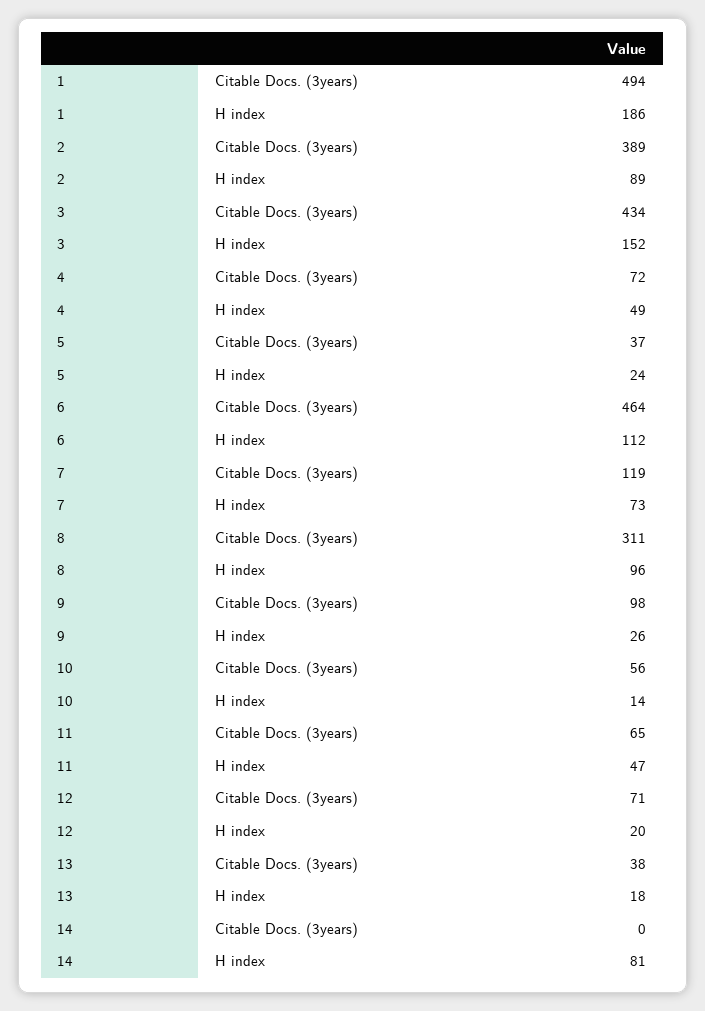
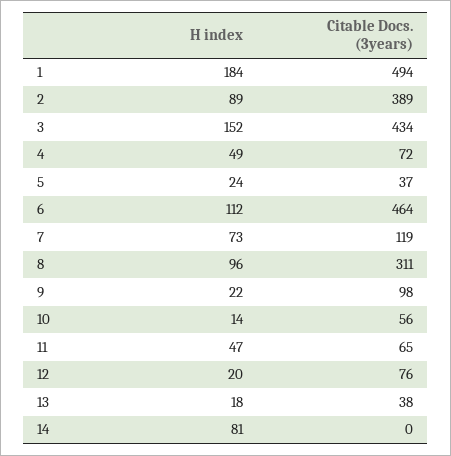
1, H index: 186 -> 184
9, H index: 26 -> 22
12, Citable Docs. (3years): 71 -> 76

